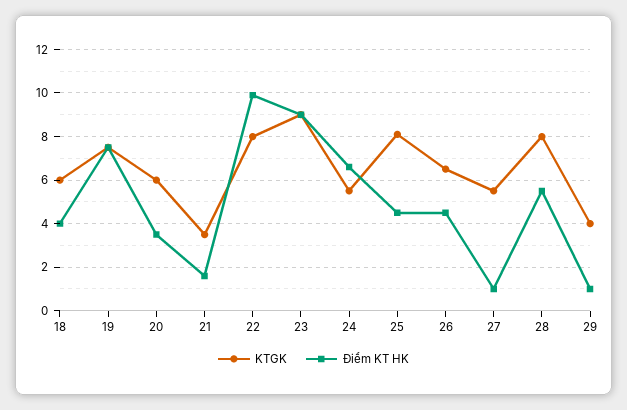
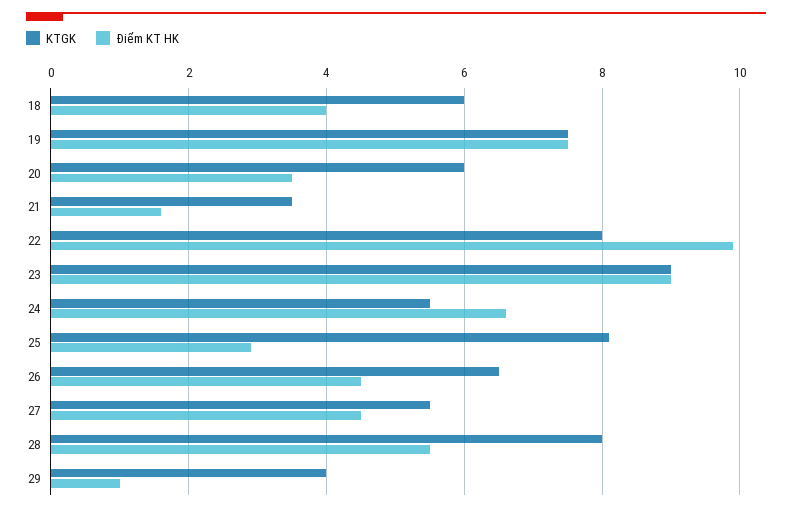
Điểm KT HK, 25: 4.5 -> 3
Điểm KT HK, 27: 1 -> 4.5

